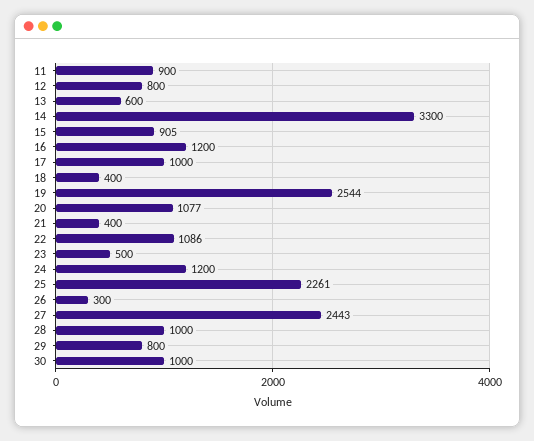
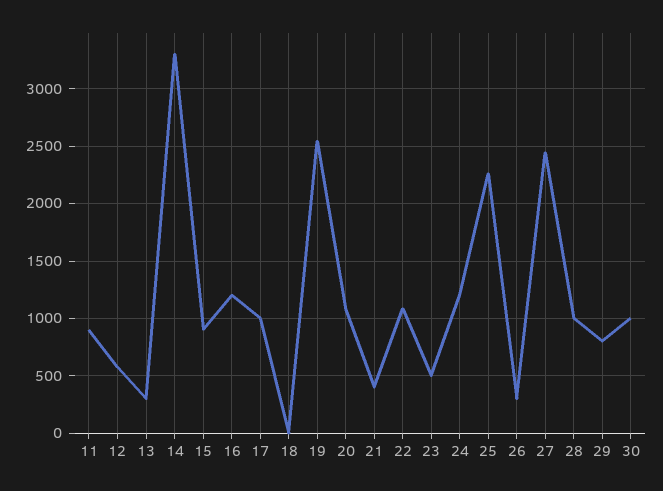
12: 800 -> 600
13: 600 -> 300
18: 400 -> 0

